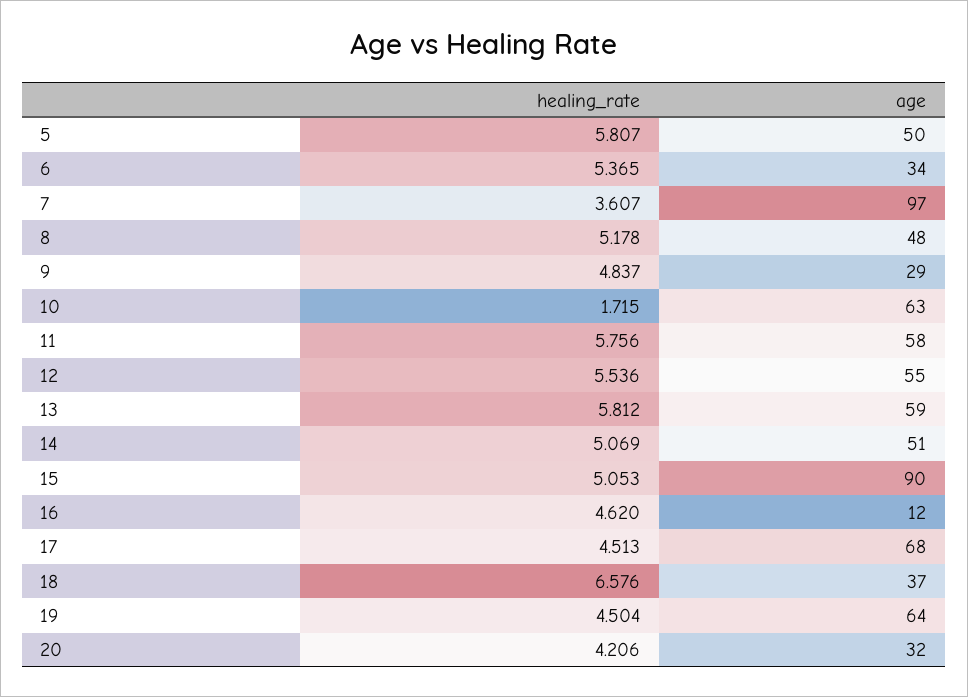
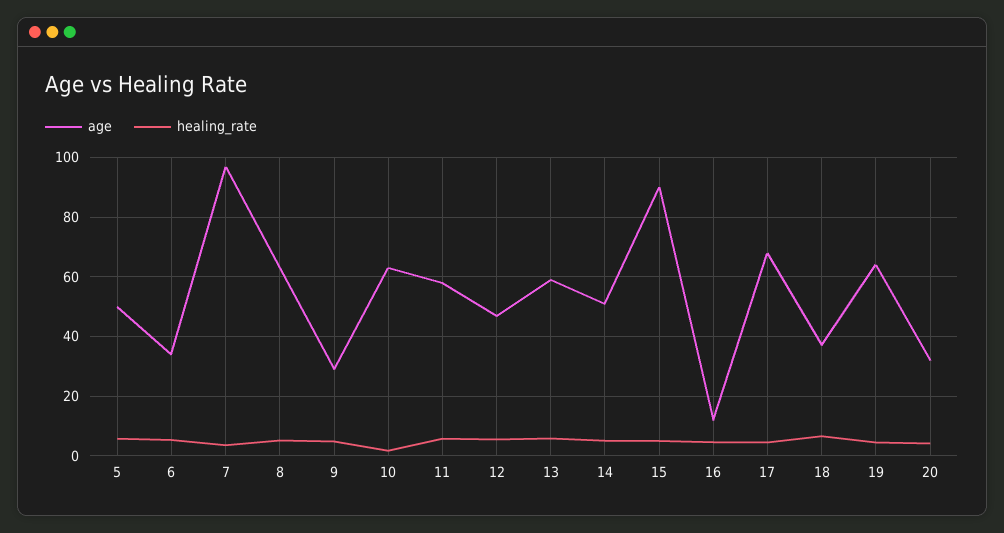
age, 8: 48 -> 62.5
age, 12: 55 -> 47.5

